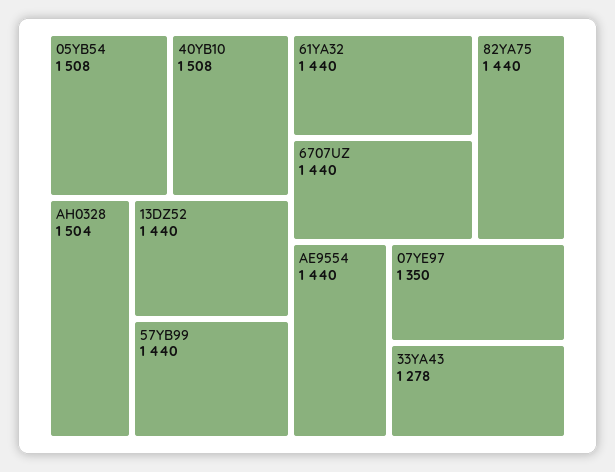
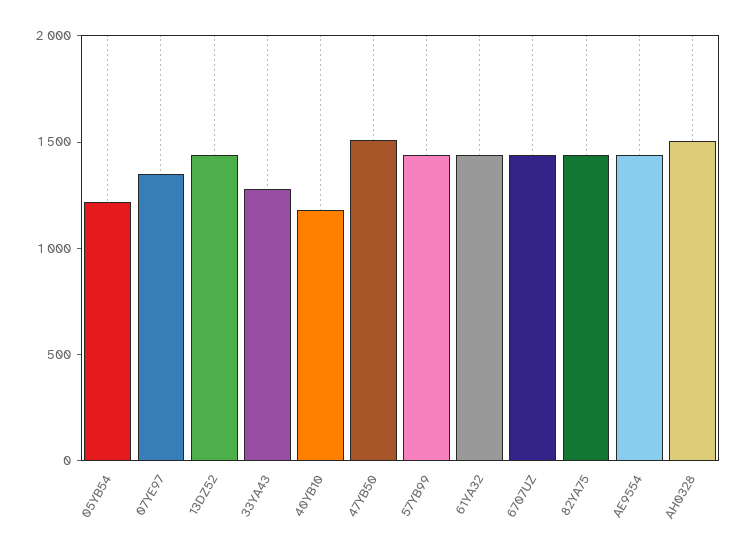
05YB54: 1508 -> 1200
40YB10: 1508 -> 1200
47YB50: none -> 1500

